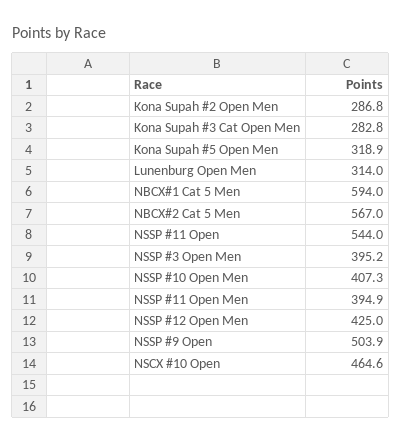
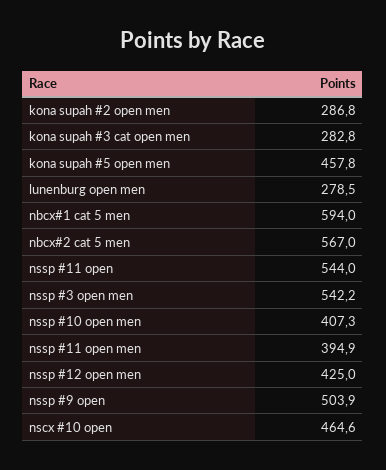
Kona Supah #5 Open Men: 318.9 -> 457.8
Lunenburg Open Men: 314 -> 278.5
NSSP #3 Open Men: 395.2 -> 542.2

